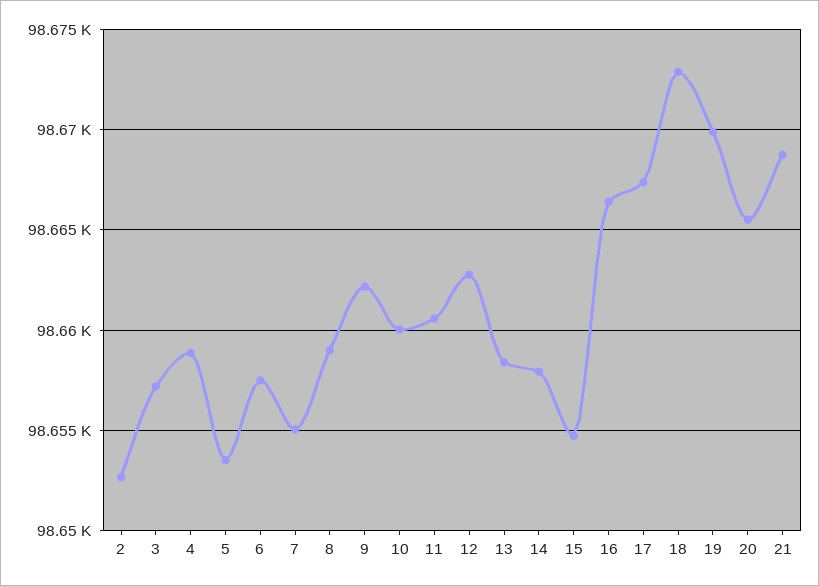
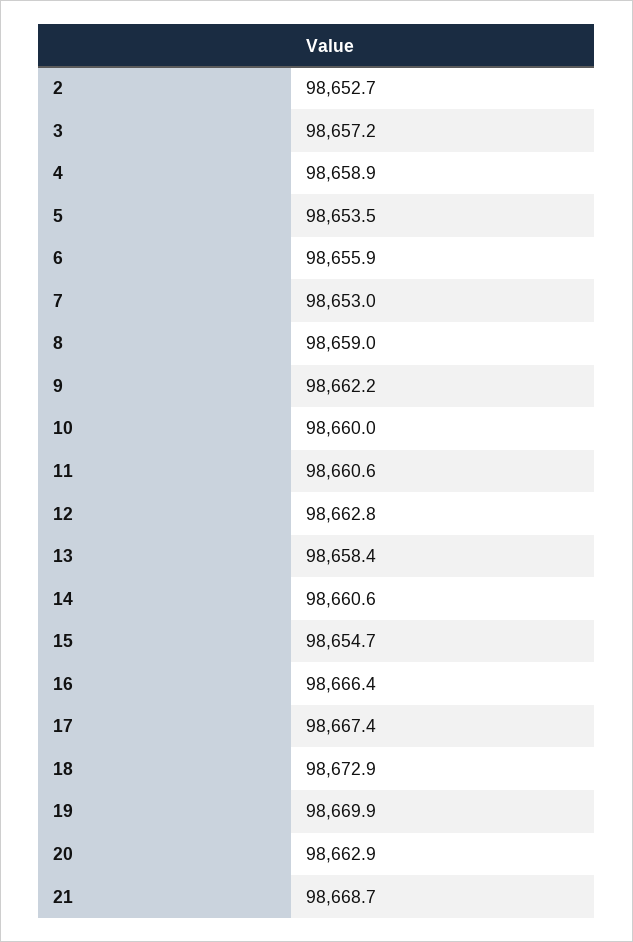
6: 98657.5 -> 98655.9
7: 98655 -> 98653
14: 98658 -> 98660.6
20: 98665.5 -> 98662.9

